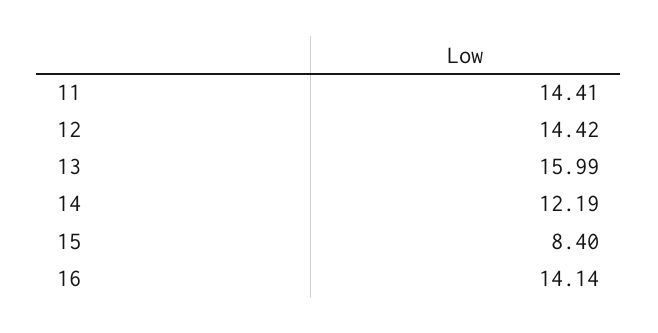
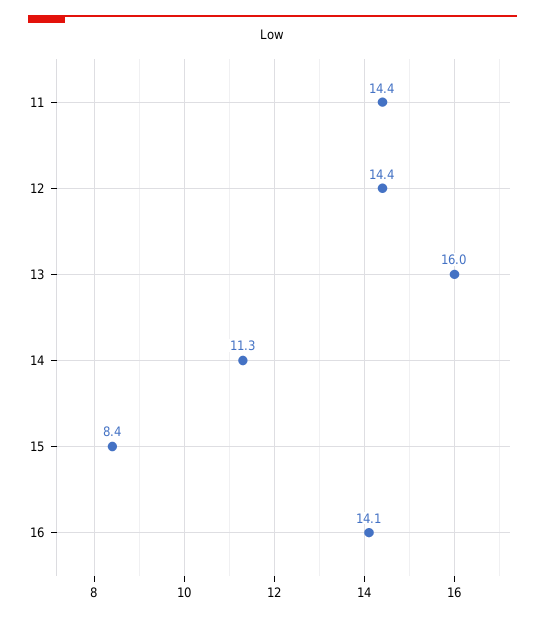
14: 12.19 -> 11.3

